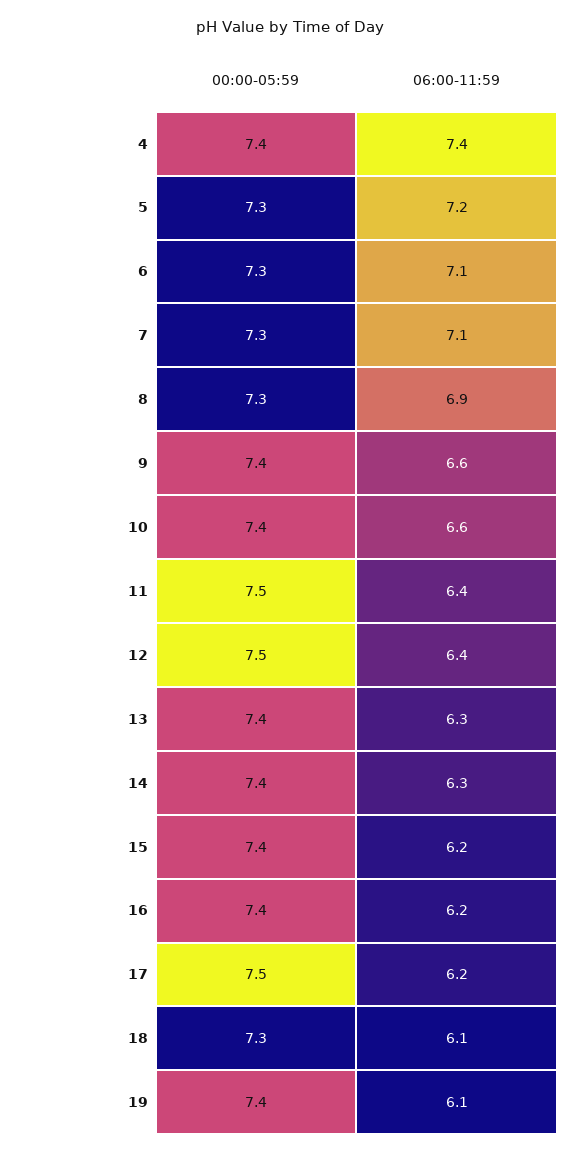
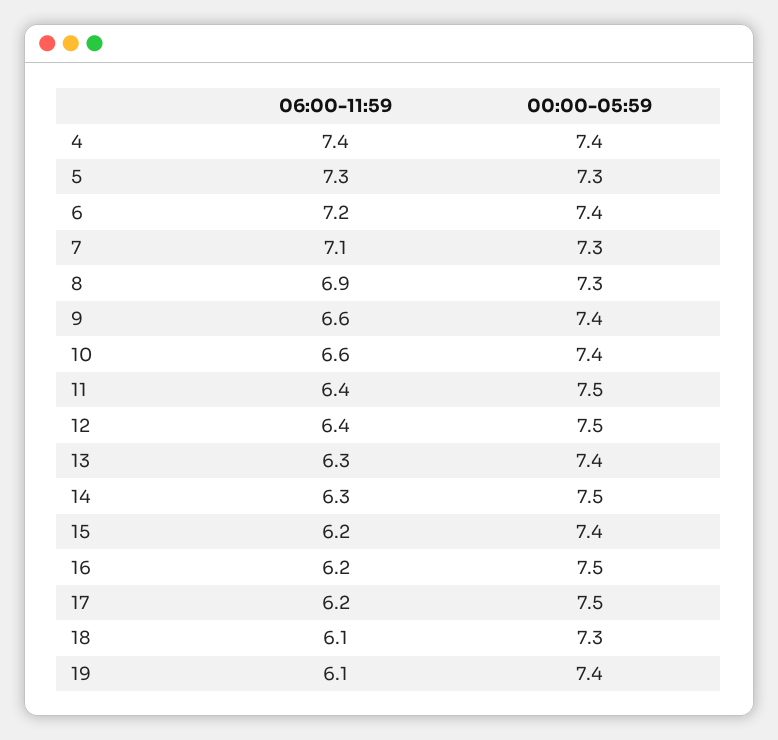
06:00-11:59, 5: 7.2 -> 7.3
00:00-05:59, 6: 7.3 -> 7.4
06:00-11:59, 6: 7.1 -> 7.2
00:00-05:59, 14: 7.4 -> 7.5
00:00-05:59, 16: 7.4 -> 7.5

